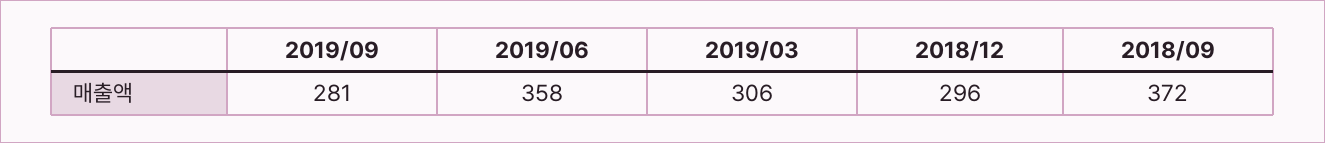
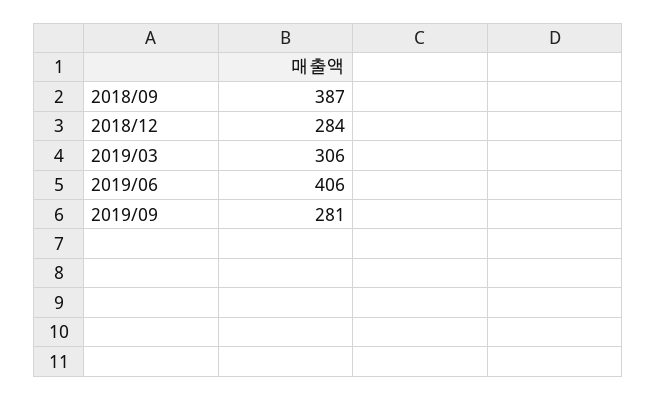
2019/06: 358 -> 406
2018/12: 296 -> 284
2018/09: 372 -> 387

